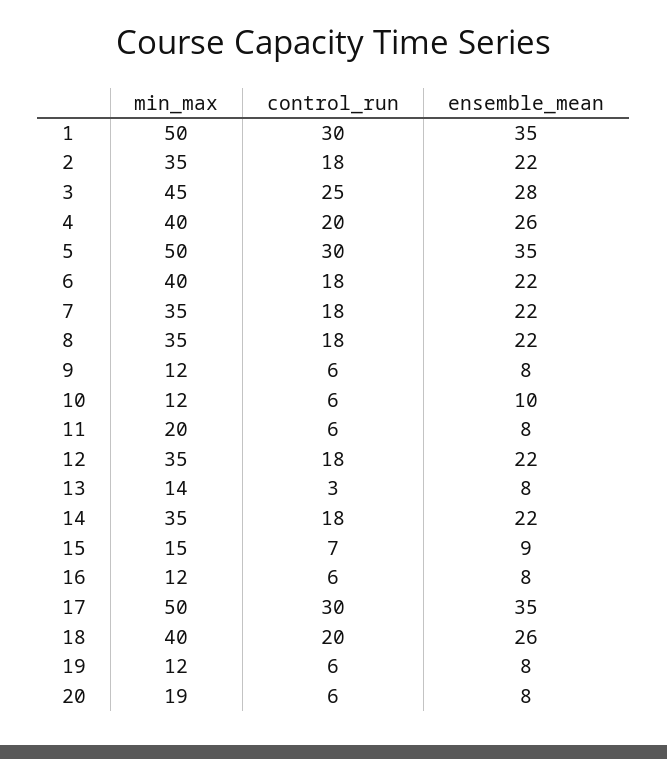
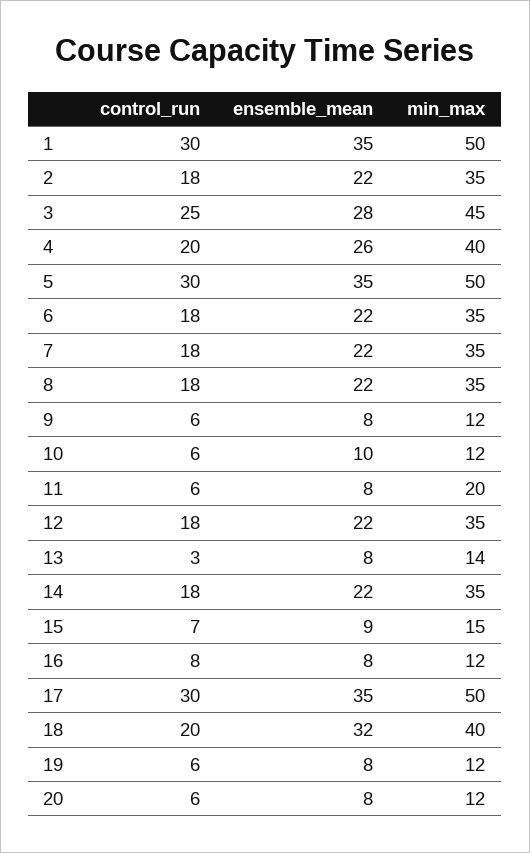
min_max, 6: 40 -> 35
control_run, 16: 6 -> 8
ensemble_mean, 18: 26 -> 32
min_max, 20: 19 -> 12

